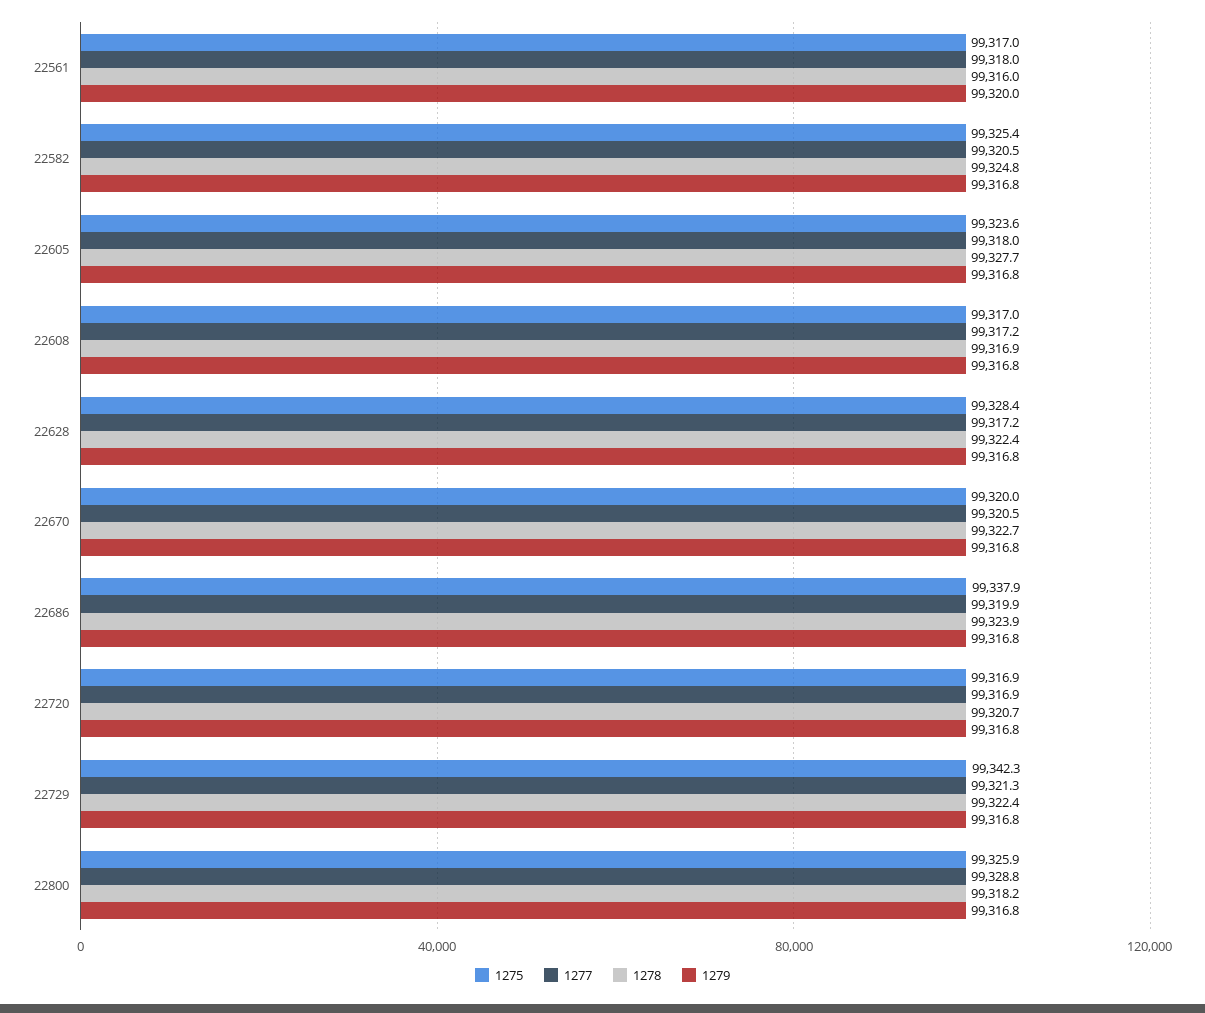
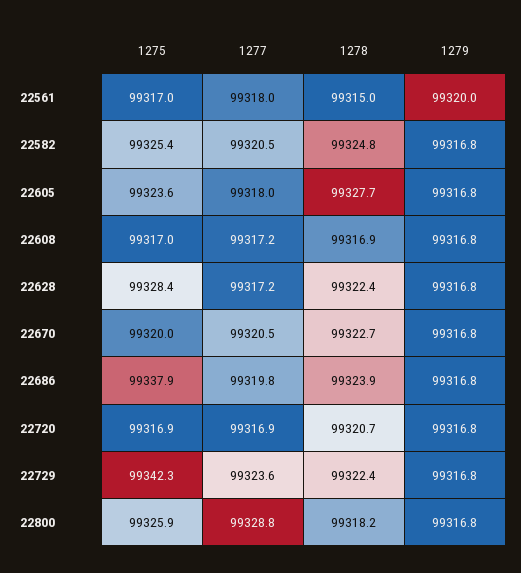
1278, 22561: 99316 -> 99315
1277, 22686: 99319.9 -> 99319.8
1277, 22729: 99321.3 -> 99323.6

